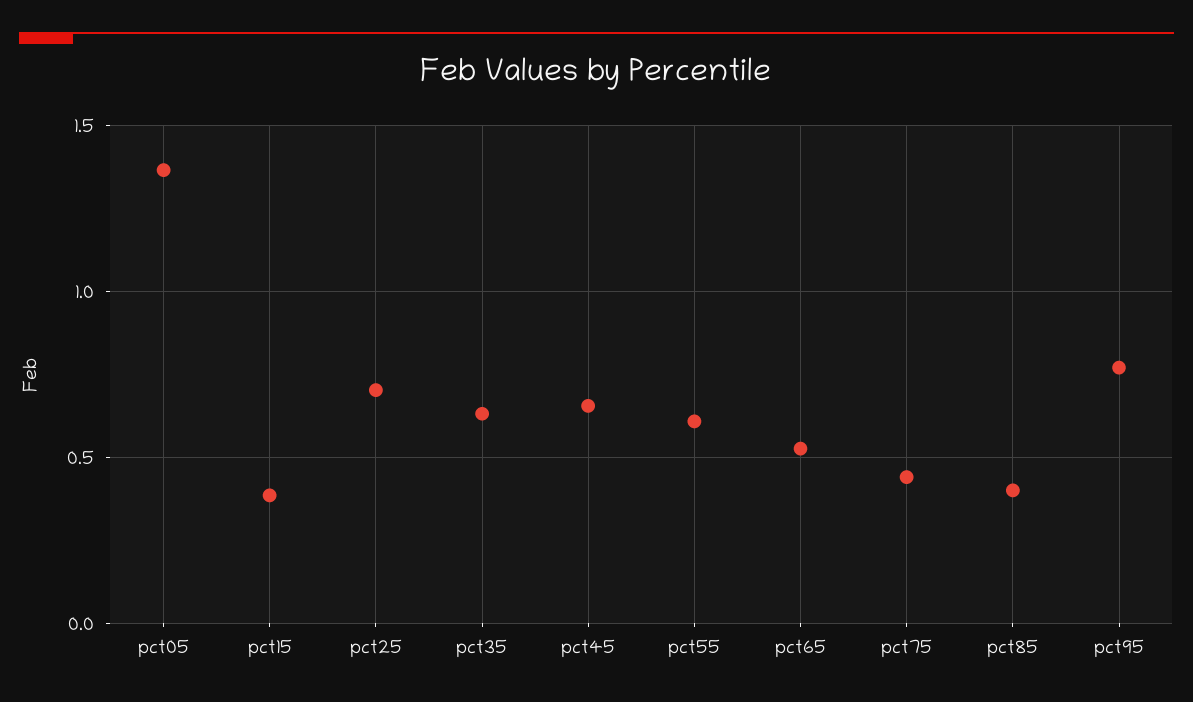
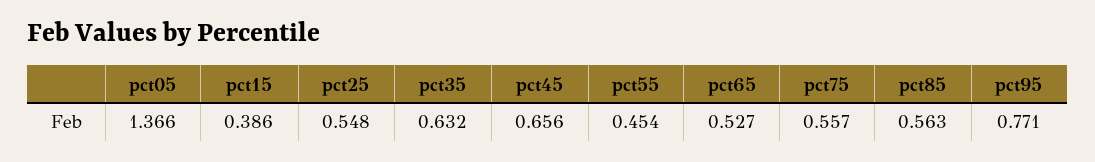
pct25: 0.7 -> 0.548
pct55: 0.6 -> 0.454
pct75: 0.45 -> 0.557
pct85: 0.4 -> 0.563

